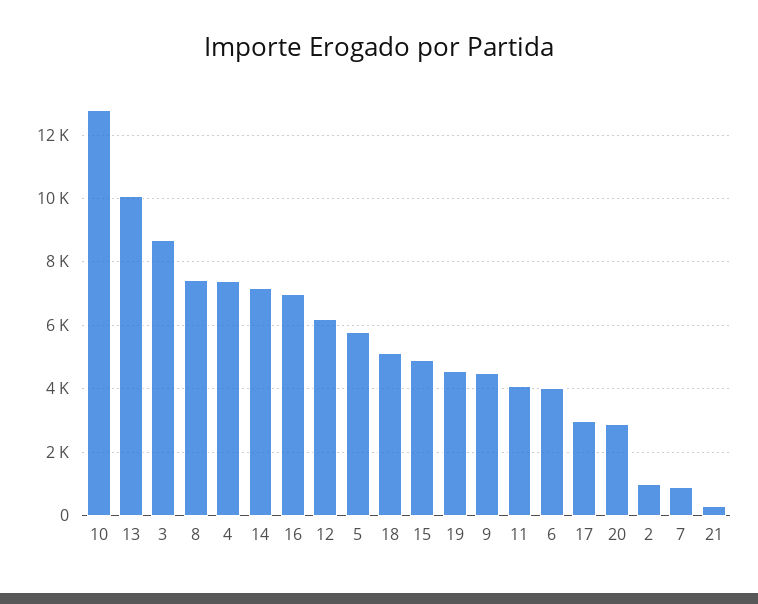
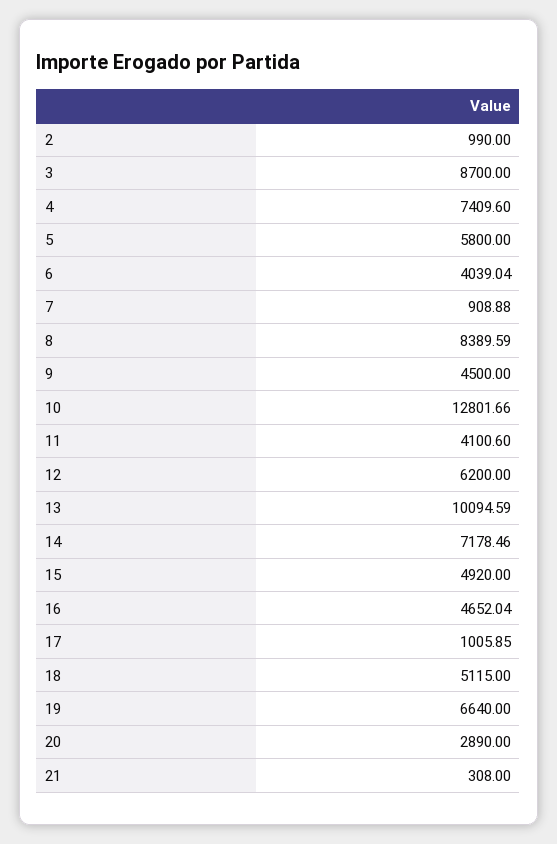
8: 7400 -> 8389.59
16: 7000 -> 4652.04
19: 4600 -> 6640
17: 3000 -> 1005.85

